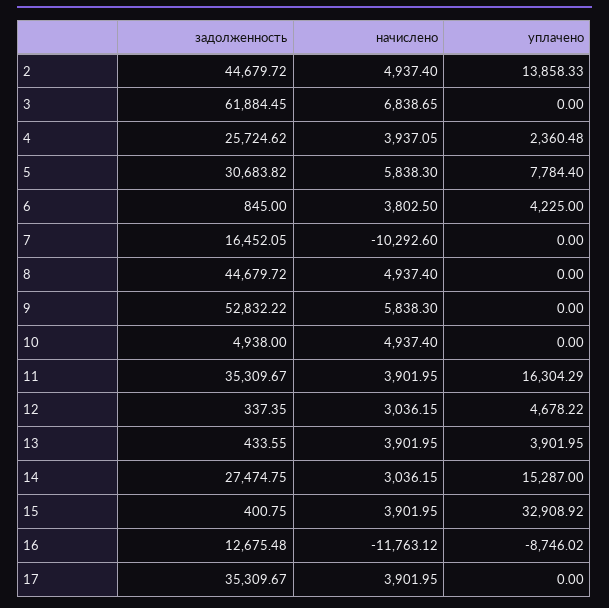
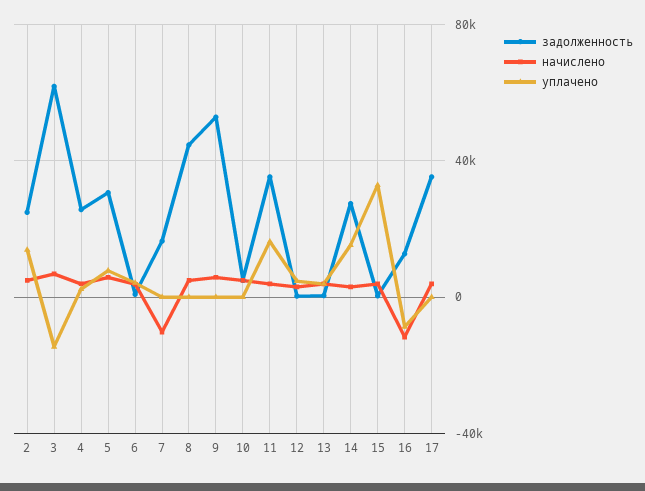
задолженность, 2: 44679.72 -> 25000
уплачено, 3: 0 -> -15000

